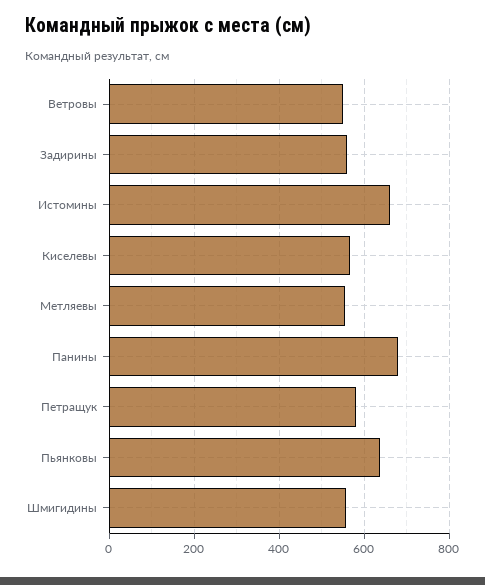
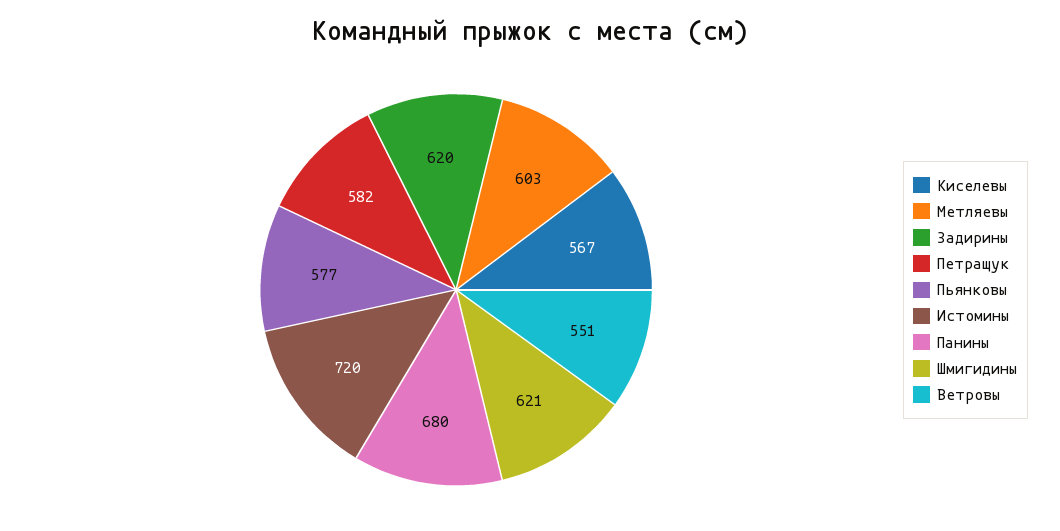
Задирины: 560 -> 620
Истомины: 660 -> 720
Метляевы: 560 -> 603
Пьянковы: 640 -> 577
Шмигидины: 560 -> 621

